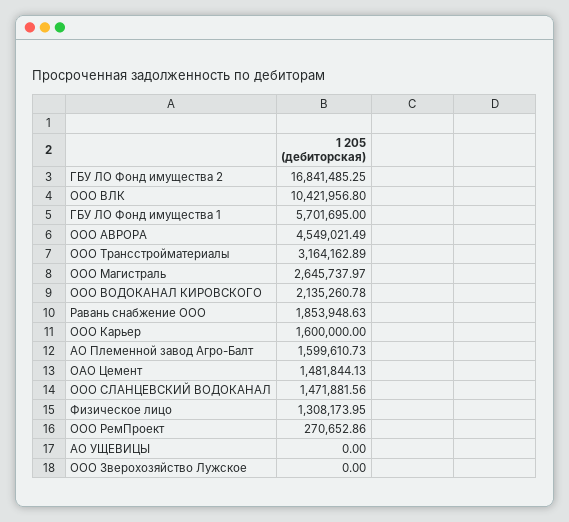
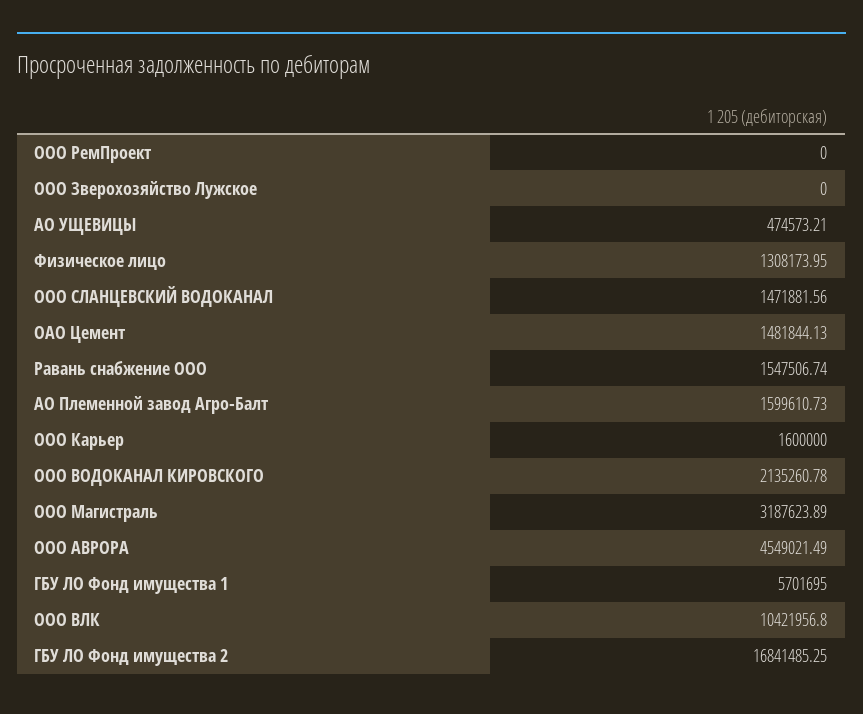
ООО Трансстройматериалы: 3164162.89 -> none
ООО Магистраль: 2645737.97 -> 3187623.89
Равань снабжение ООО: 1853948.63 -> 1547506.74
ООО РемПроект: 270652.86 -> 0
АО УЩЕВИЦЫ: 0 -> 474573.21

